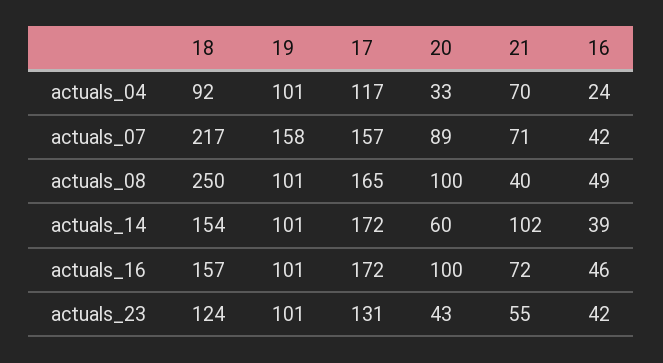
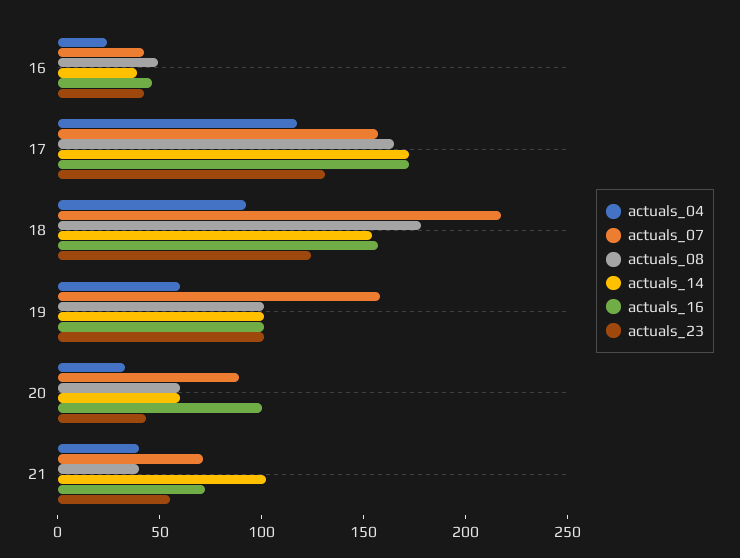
actuals_04, 19: 101 -> 60
actuals_04, 21: 70 -> 40
actuals_08, 18: 250 -> 180
actuals_08, 20: 100 -> 60

